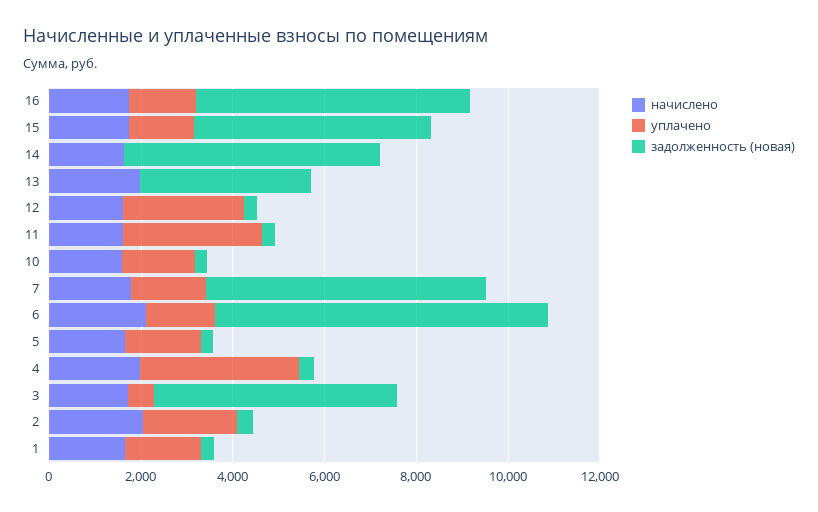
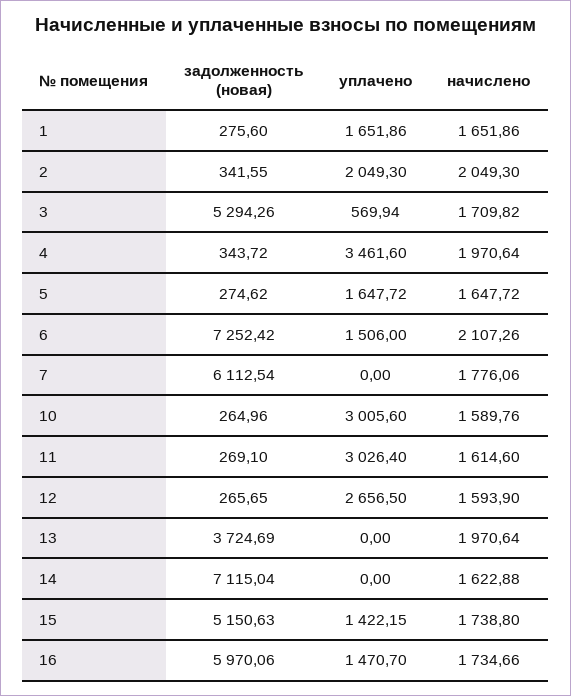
задолженность (новая), 14: 5500 -> 7115.04
уплачено, 10: 1500 -> 3005.6
уплачено, 7: 1500 -> 0

